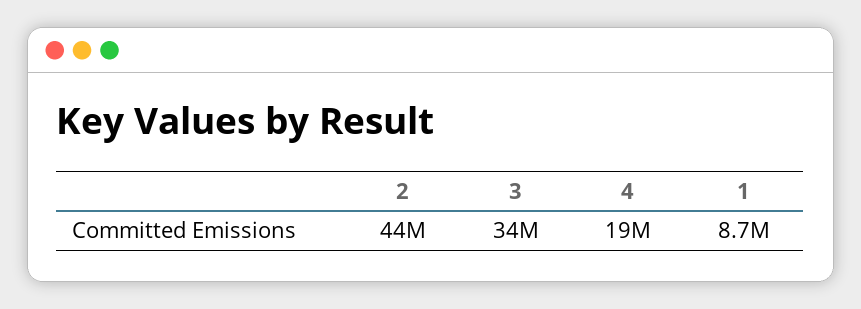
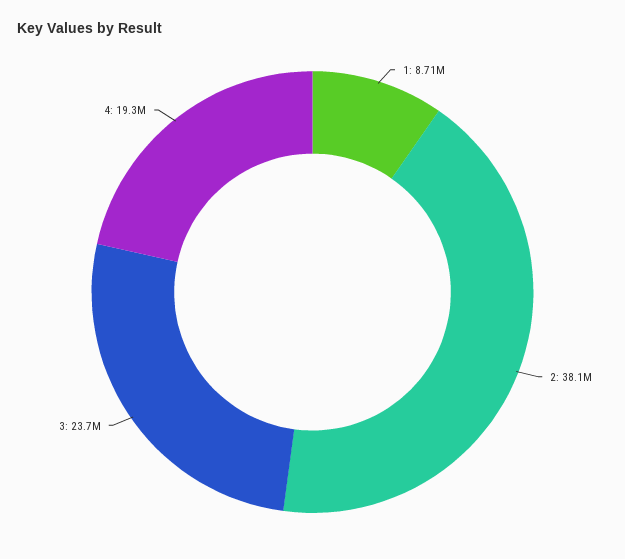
2: 44000000 -> 38100000
3: 34000000 -> 23700000

